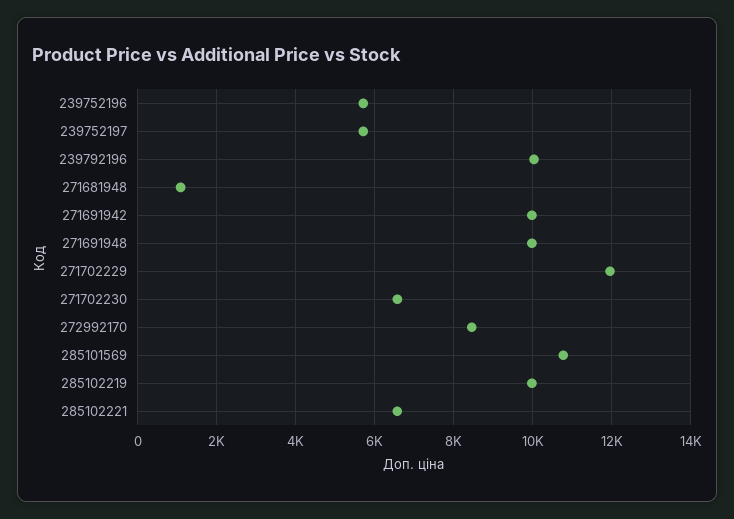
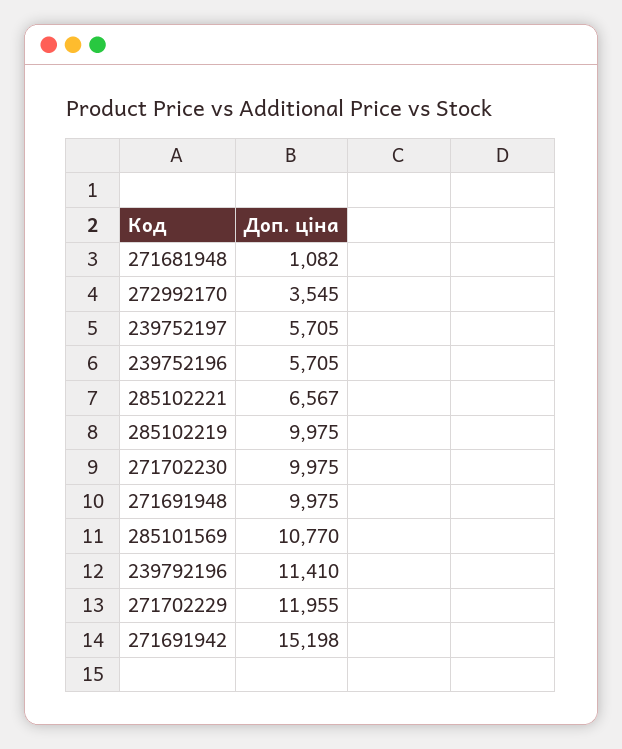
239792196: 10000 -> 11410
271691942: 10000 -> 15198
271702230: 6600 -> 9975
272992170: 8400 -> 3545

